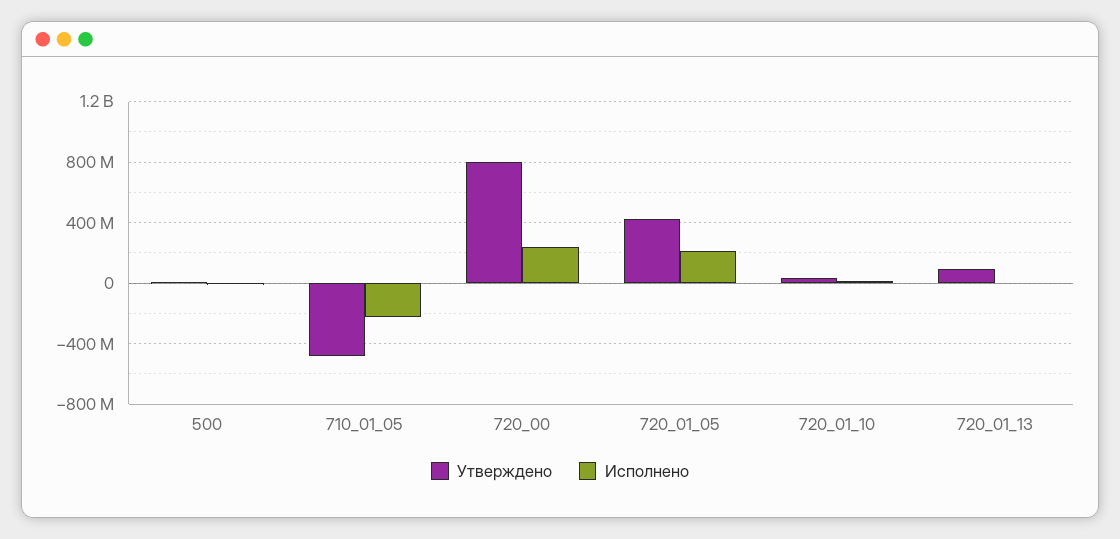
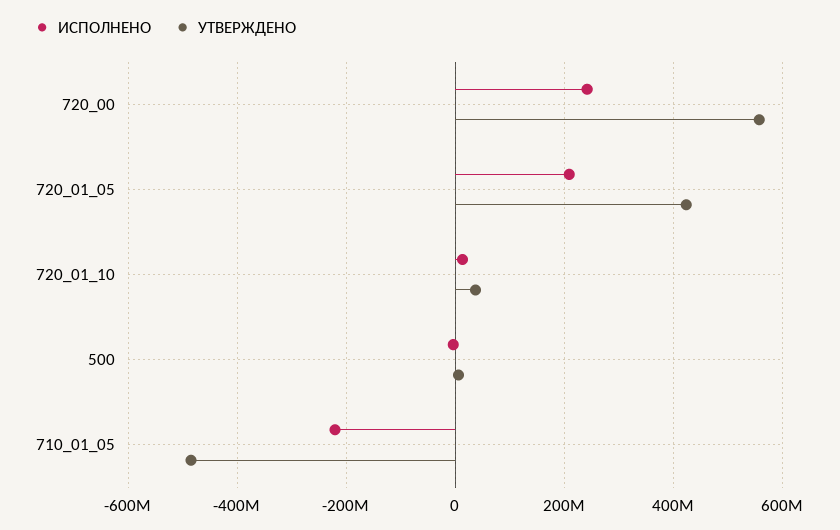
Утверждено, 720_00: 800000000 -> 560000000
Утверждено, 720_01_13: 100000000 -> none
Исполнено, 720_01_13: 0 -> none

